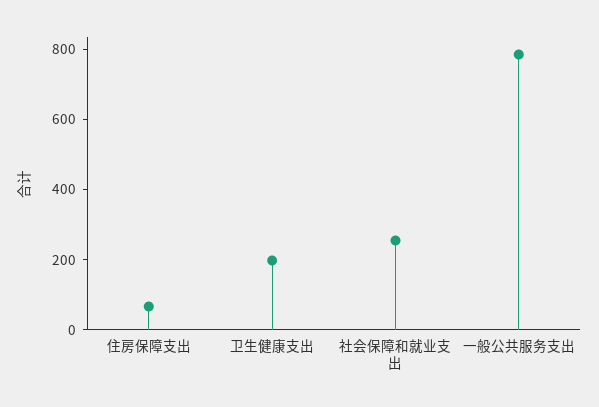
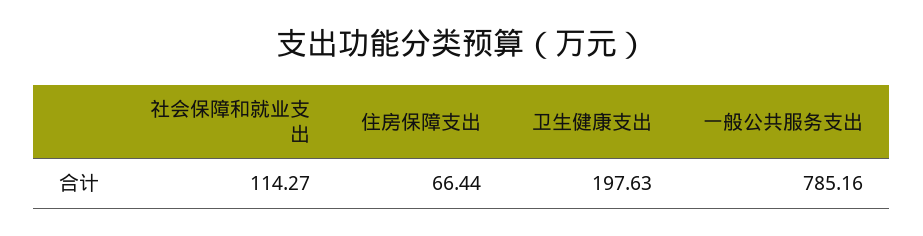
社会保障和就业支出: 250 -> 114.27

